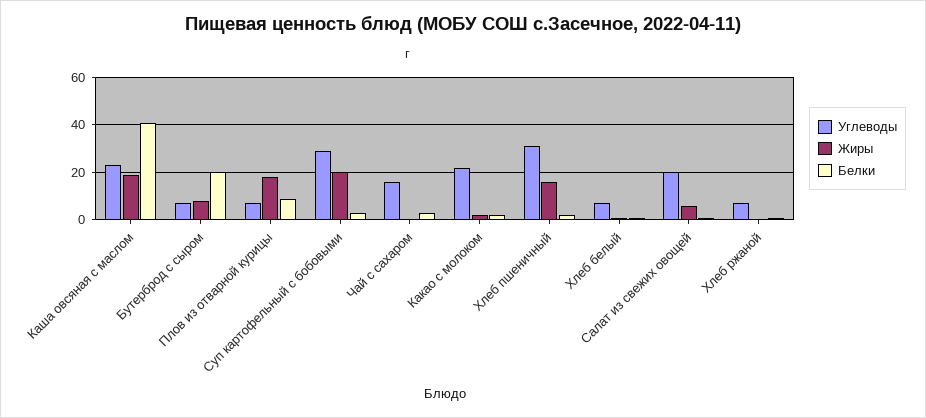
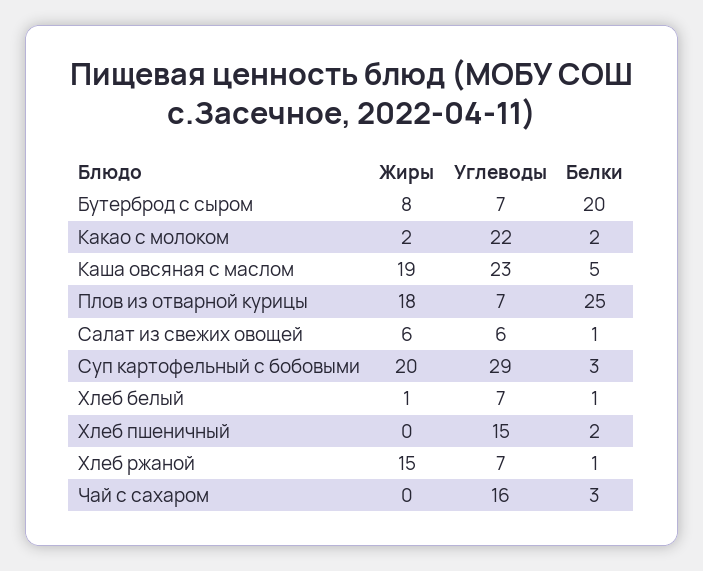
Белки, Каша овсяная с маслом: 40 -> 5
Белки, Плов из отварной курицы: 10 -> 25
Углеводы, Хлеб пшеничный: 30 -> 15
Жиры, Хлеб пшеничный: 15 -> 0
Углеводы, Салат из свежих овощей: 20 -> 6
Жиры, Хлеб ржаной: 0 -> 15

